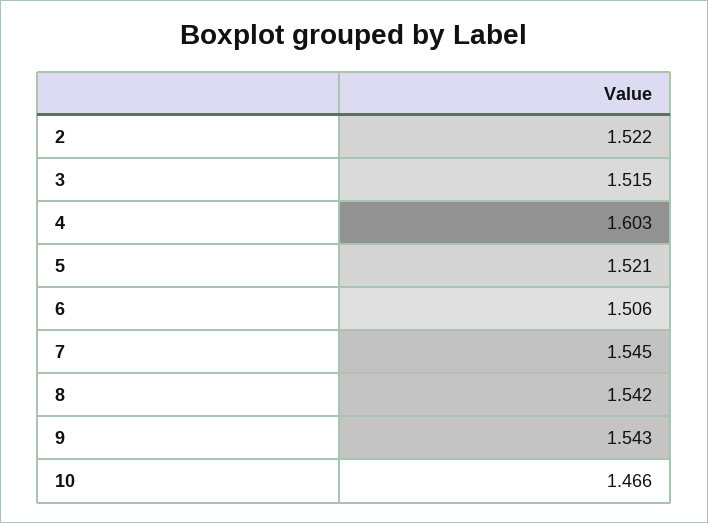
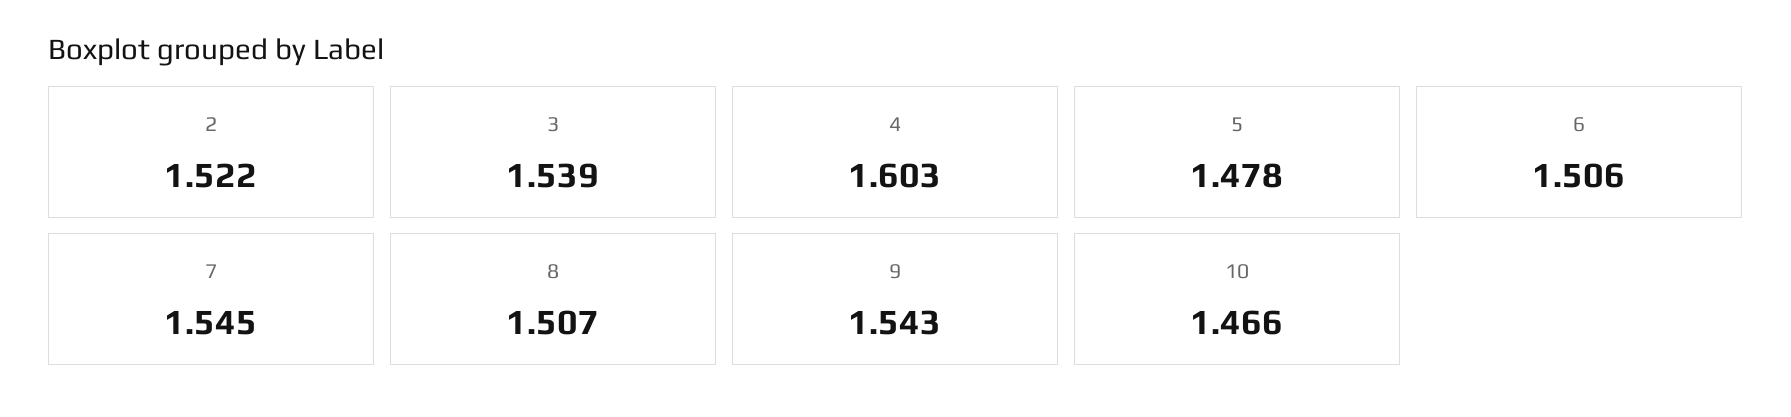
3: 1.515 -> 1.539
5: 1.521 -> 1.478
8: 1.542 -> 1.507

